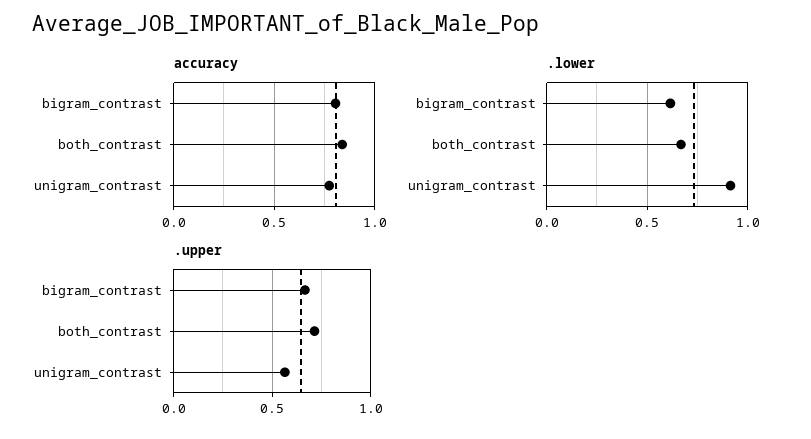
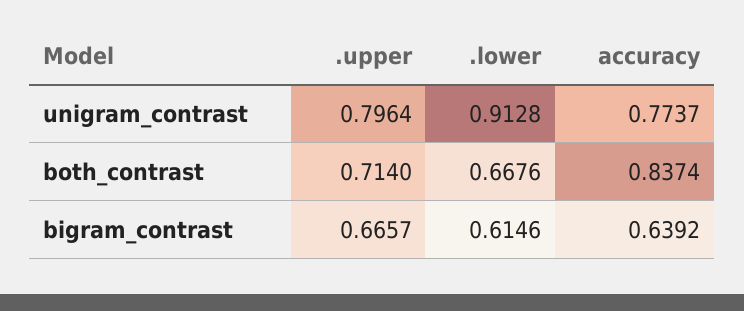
accuracy, bigram_contrast: 0.8 -> 0.6392
.upper, unigram_contrast: 0.55 -> 0.7964

